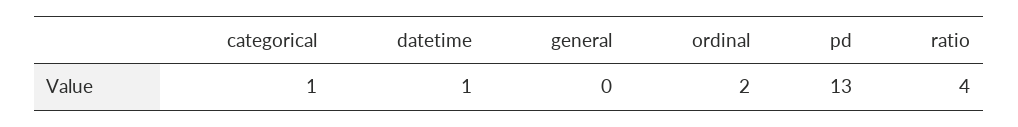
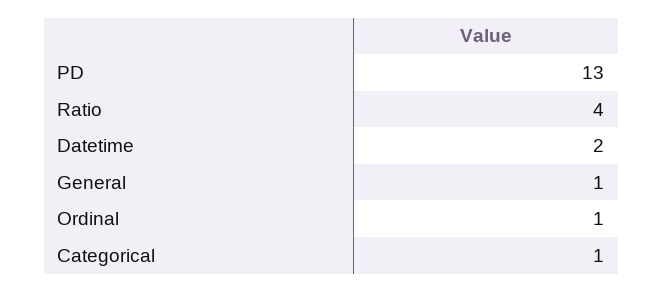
datetime: 1 -> 2
general: 0 -> 1
ordinal: 2 -> 1

